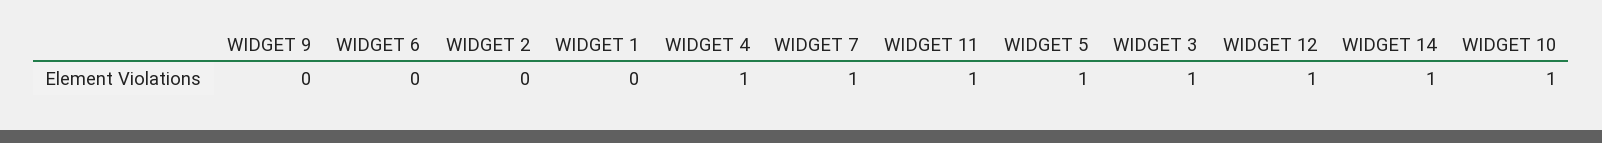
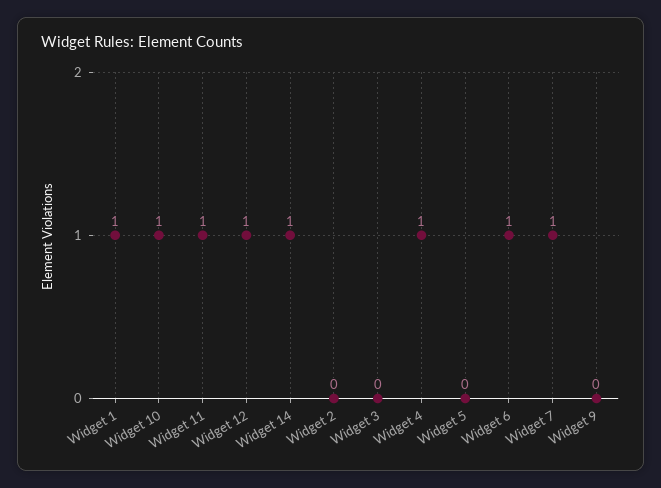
WIDGET 6: 0 -> 1
WIDGET 1: 0 -> 1
WIDGET 5: 1 -> 0
WIDGET 3: 1 -> 0

